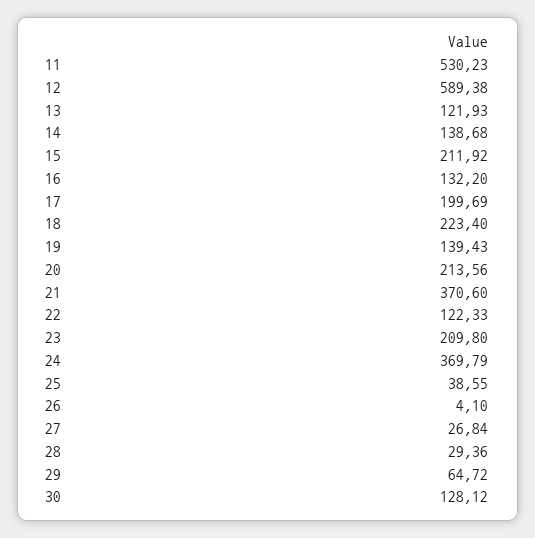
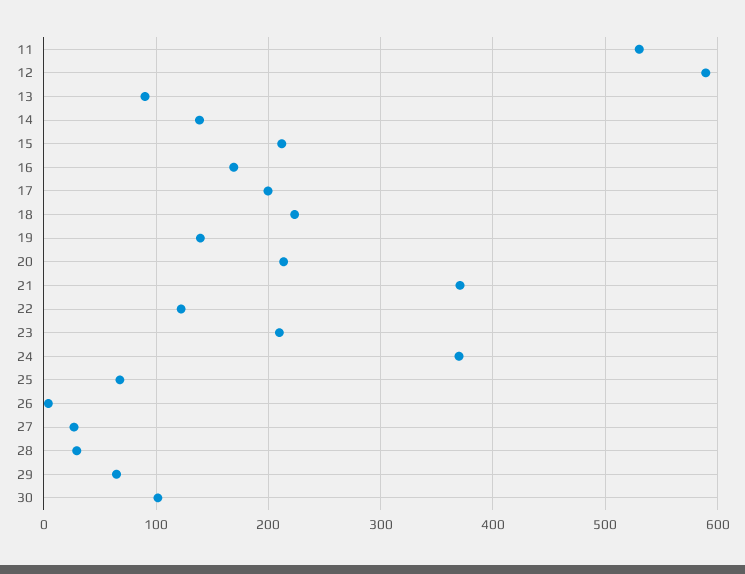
13: 121.93 -> 90
16: 132.2 -> 170
25: 38.55 -> 70
30: 128.12 -> 100

